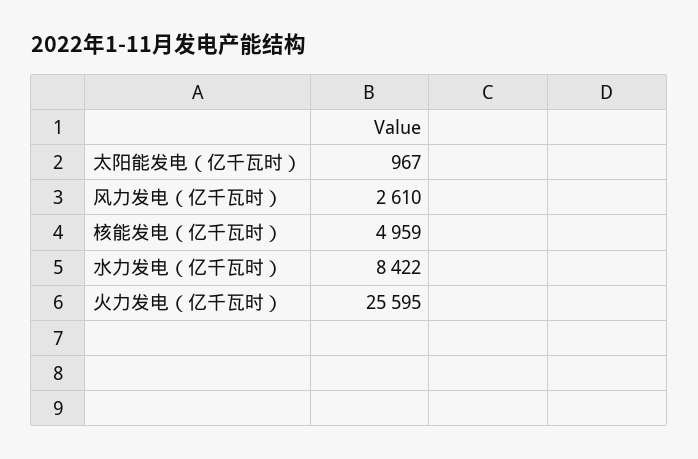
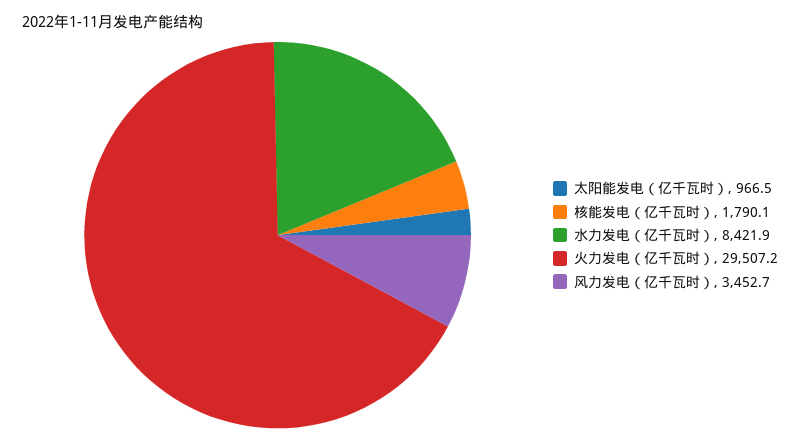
风力发电（亿千瓦时）: 2610 -> 3452.7
核能发电（亿千瓦时）: 4959 -> 1790.1
火力发电（亿千瓦时）: 25595 -> 29507.2

